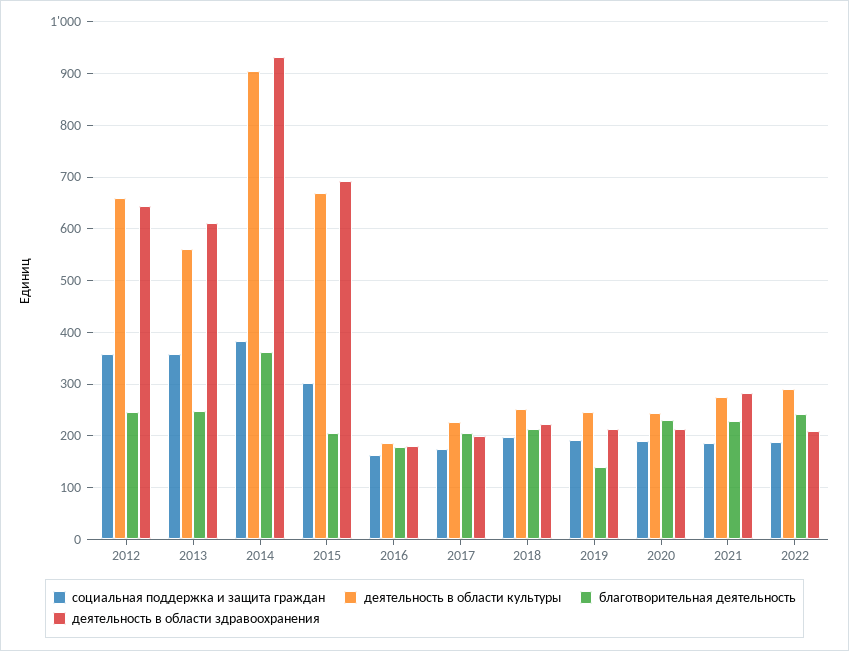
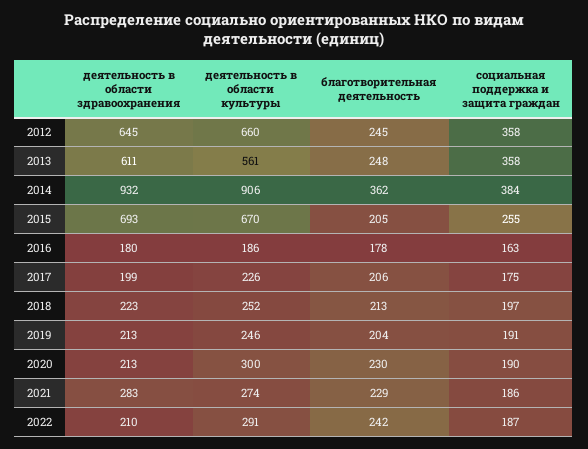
социальная поддержка и защита граждан, 2015: 300 -> 255
благотворительная деятельность, 2019: 140 -> 204
деятельность в области культуры, 2020: 240 -> 300

